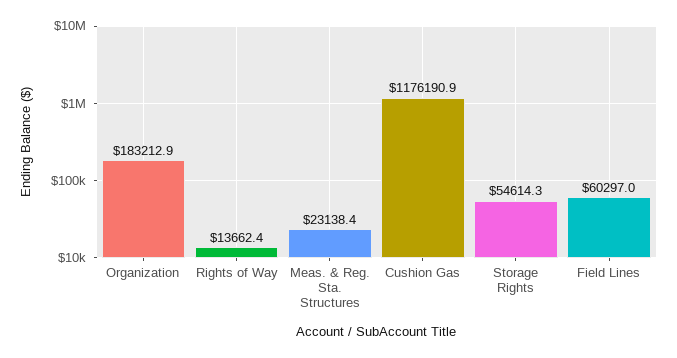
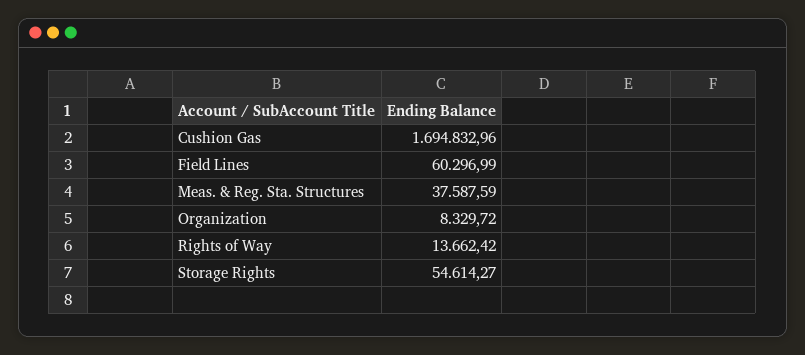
Organization: 183212.9 -> 8329.72
Meas. & Reg. Sta. Structures: 23138.4 -> 37587.59
Cushion Gas: 1176190.9 -> 1694832.96

